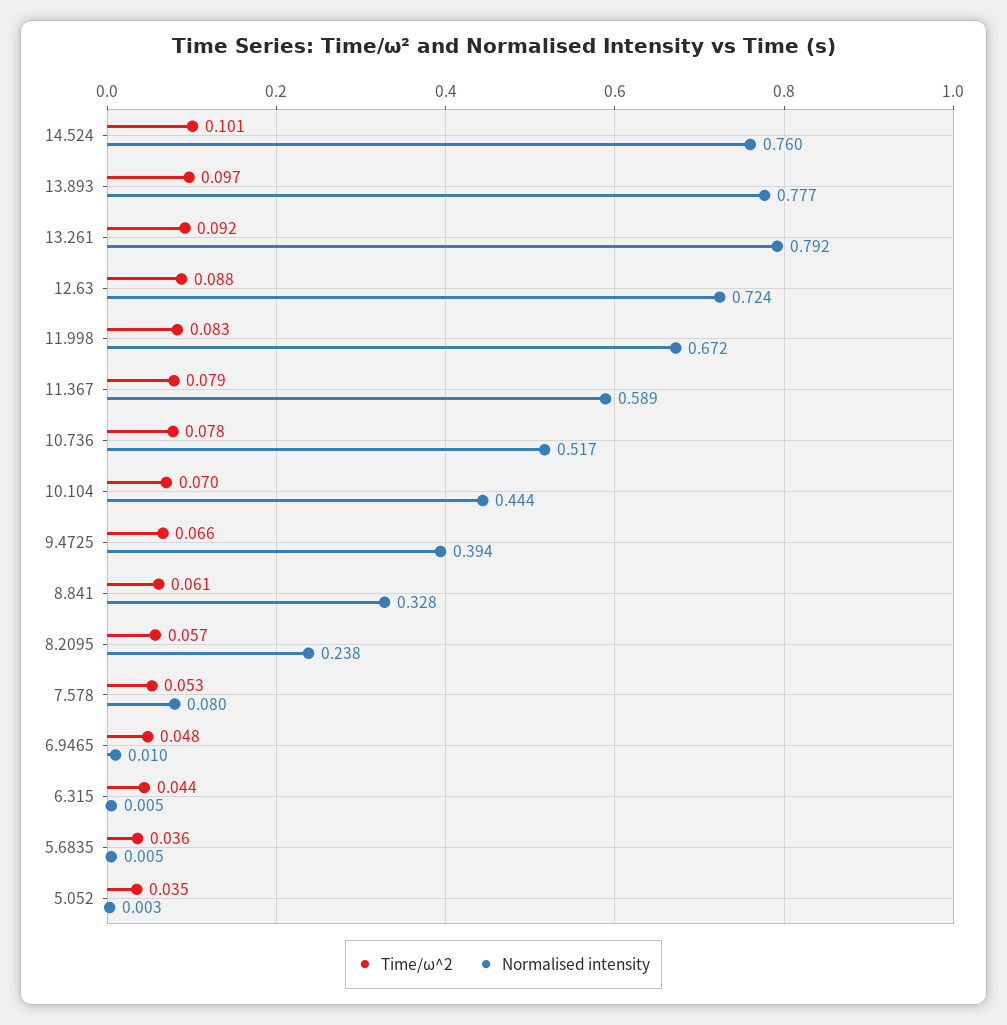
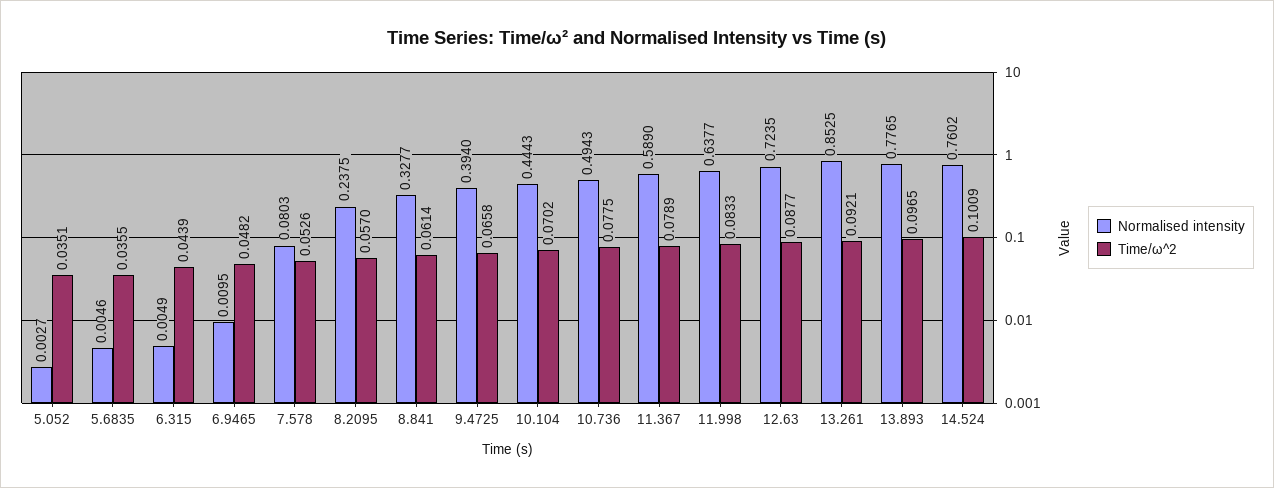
Normalised intensity, 13.261: 0.792 -> 0.8525
Normalised intensity, 11.998: 0.672 -> 0.6377
Normalised intensity, 10.736: 0.517 -> 0.4943

